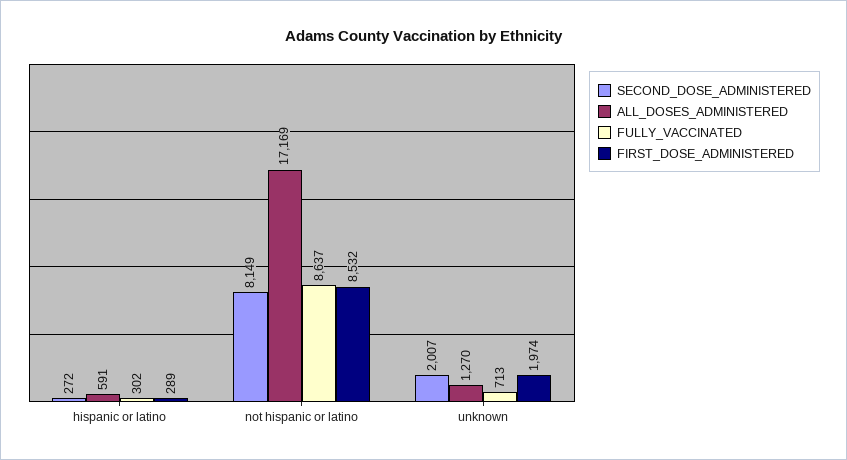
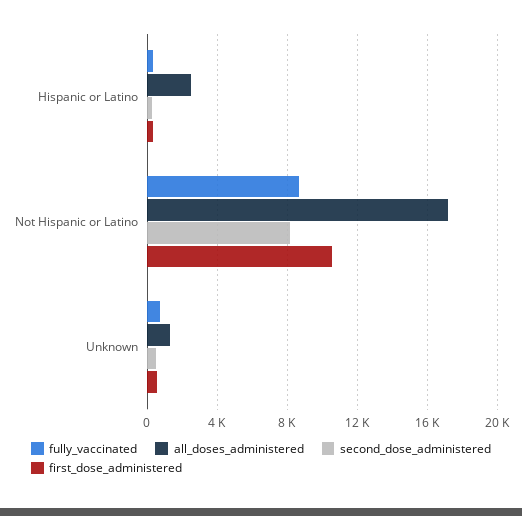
ALL_DOSES_ADMINISTERED, hispanic or latino: 591 -> 2500
FIRST_DOSE_ADMINISTERED, not hispanic or latino: 8532 -> 10500
SECOND_DOSE_ADMINISTERED, unknown: 2007 -> 500
FIRST_DOSE_ADMINISTERED, unknown: 1974 -> 500

